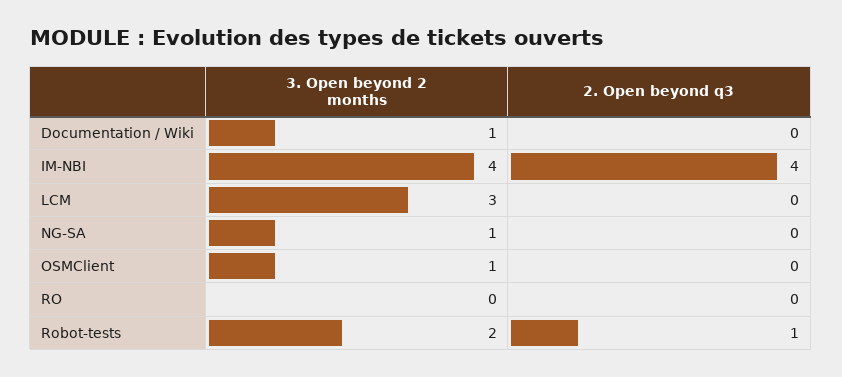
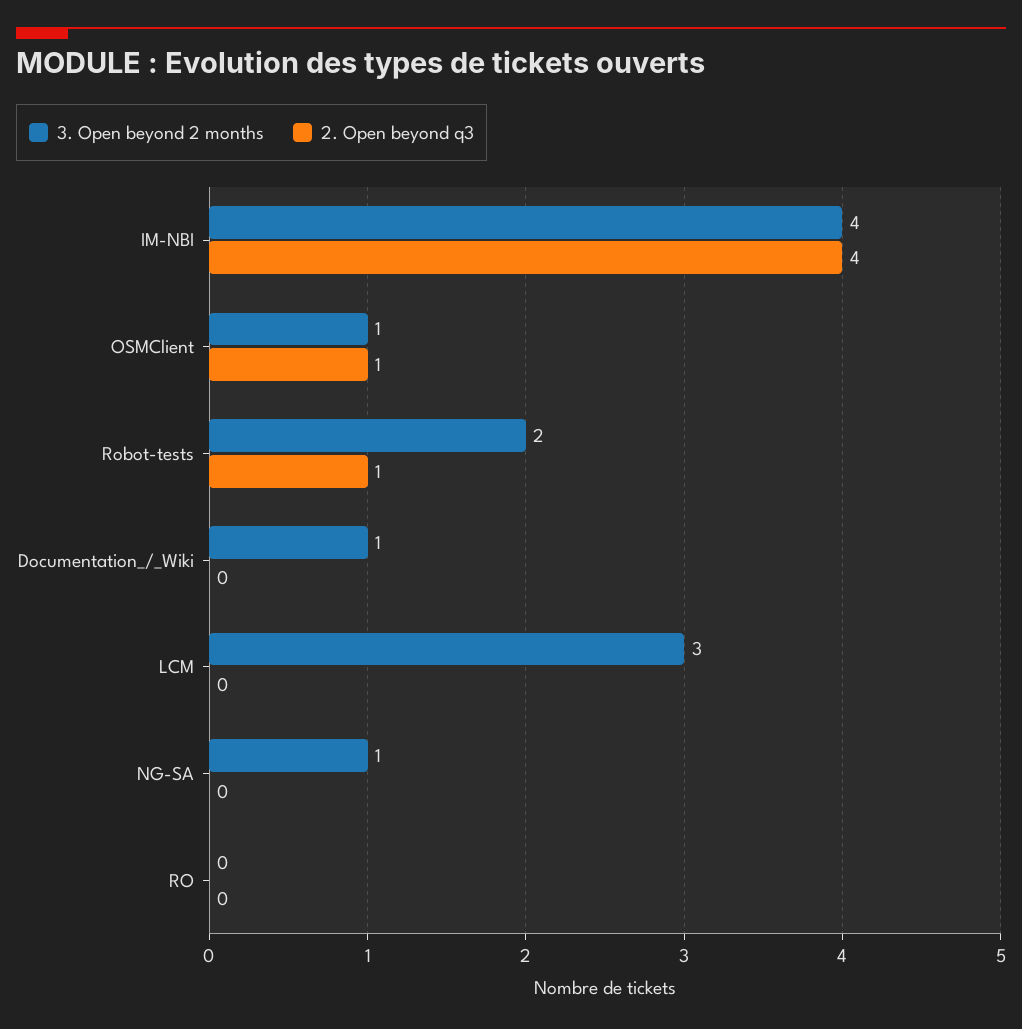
2. Open beyond q3, OSMClient: 0 -> 1

